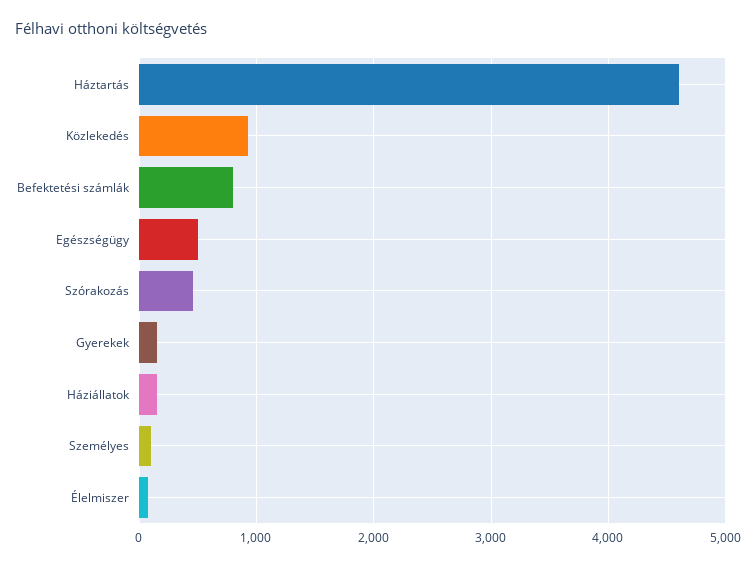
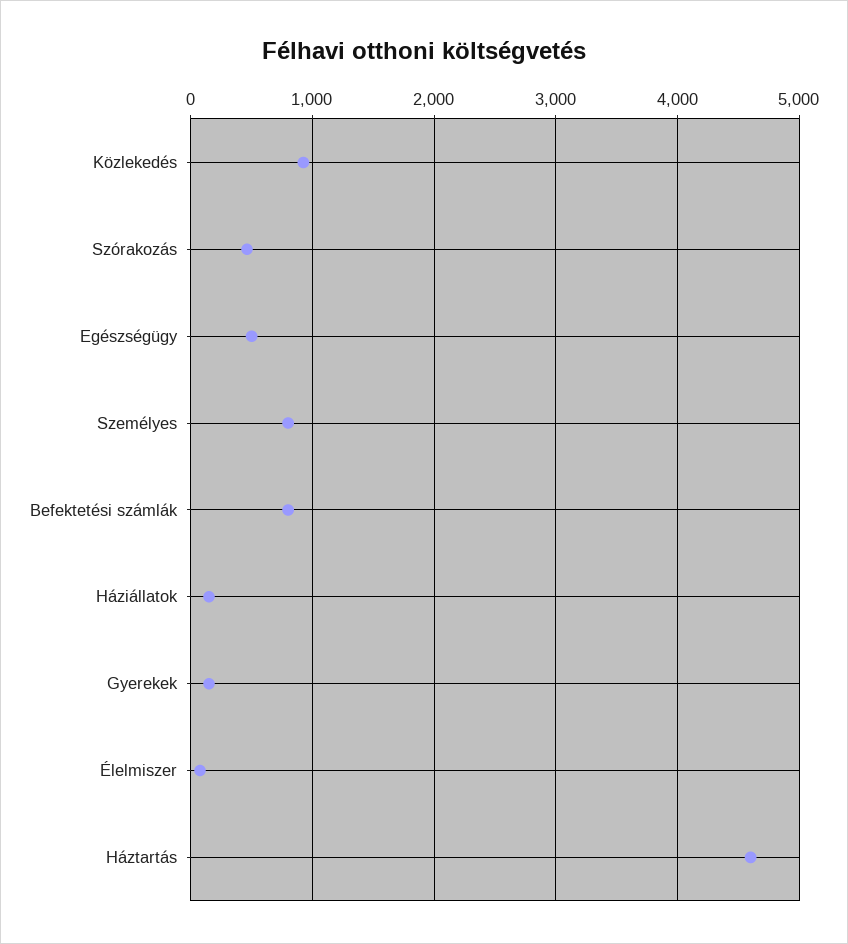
Személyes: 100 -> 800

